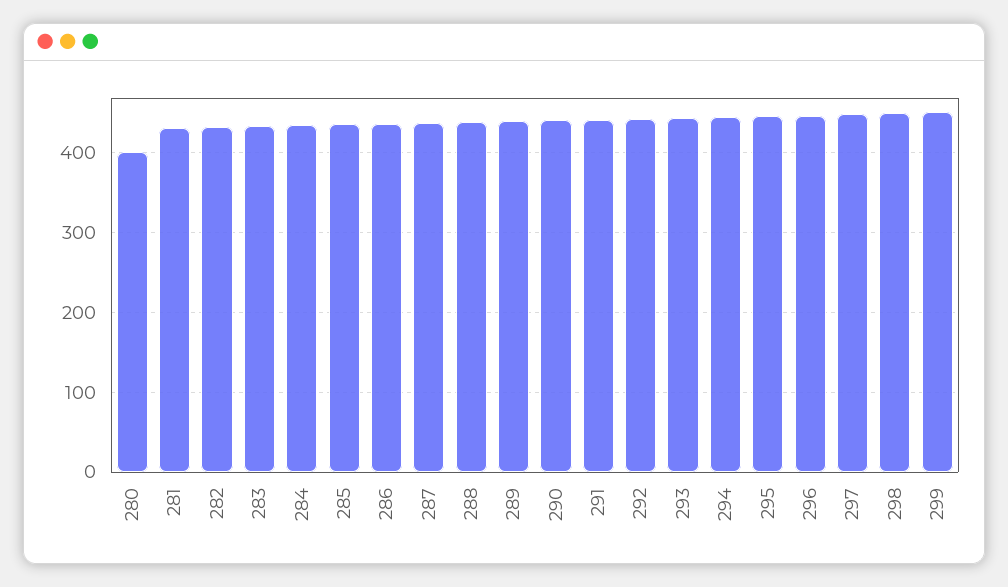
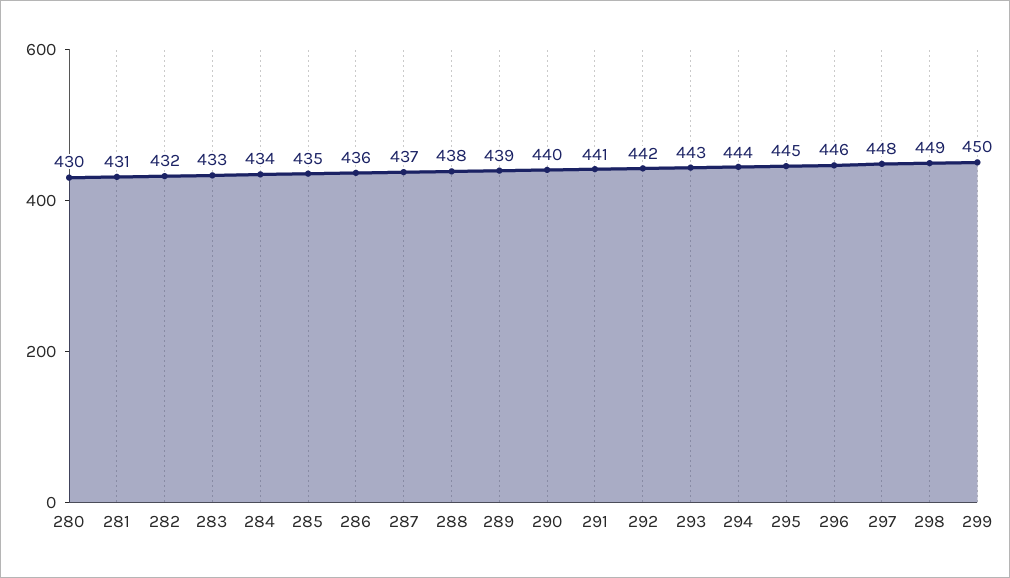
280: 400 -> 430

